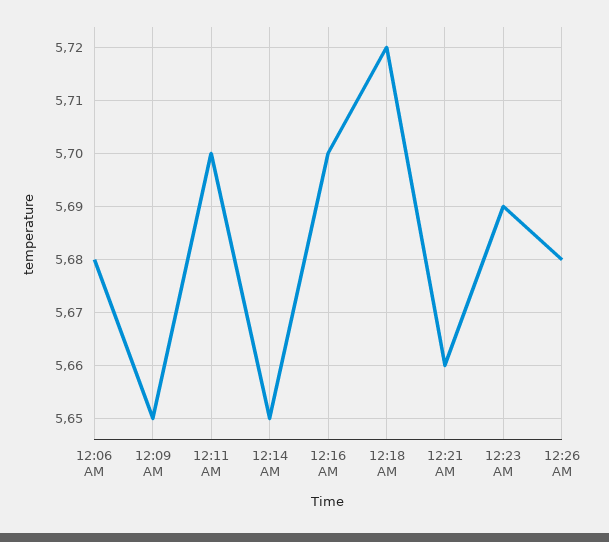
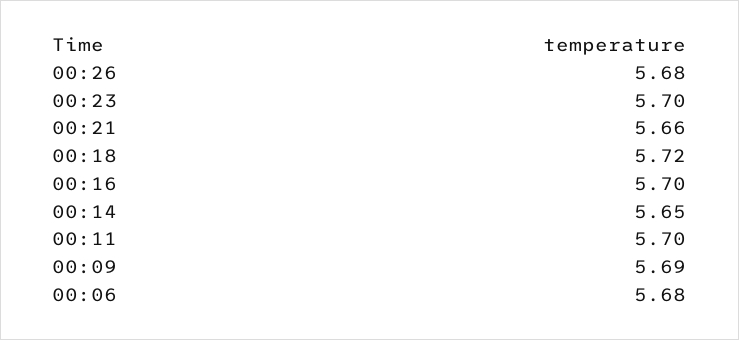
12:09 AM: 5.65 -> 5.69
12:23 AM: 5.69 -> 5.7

